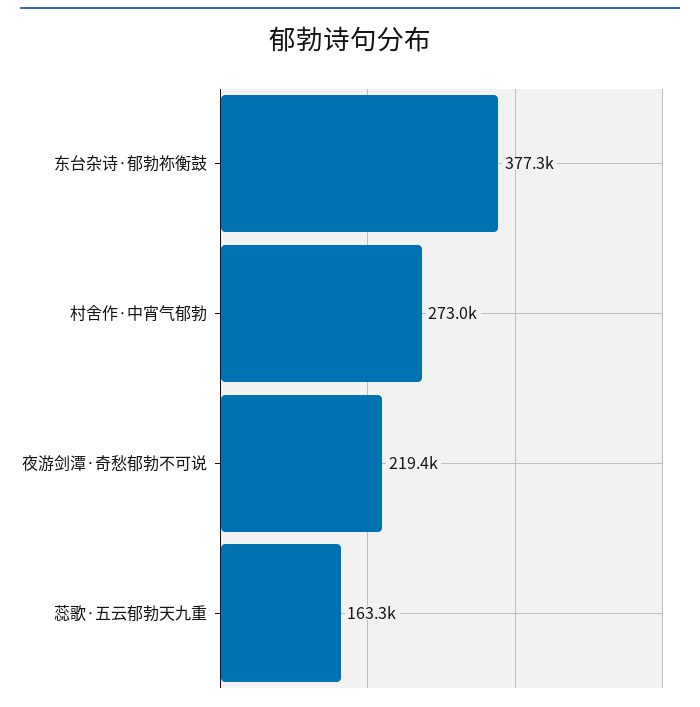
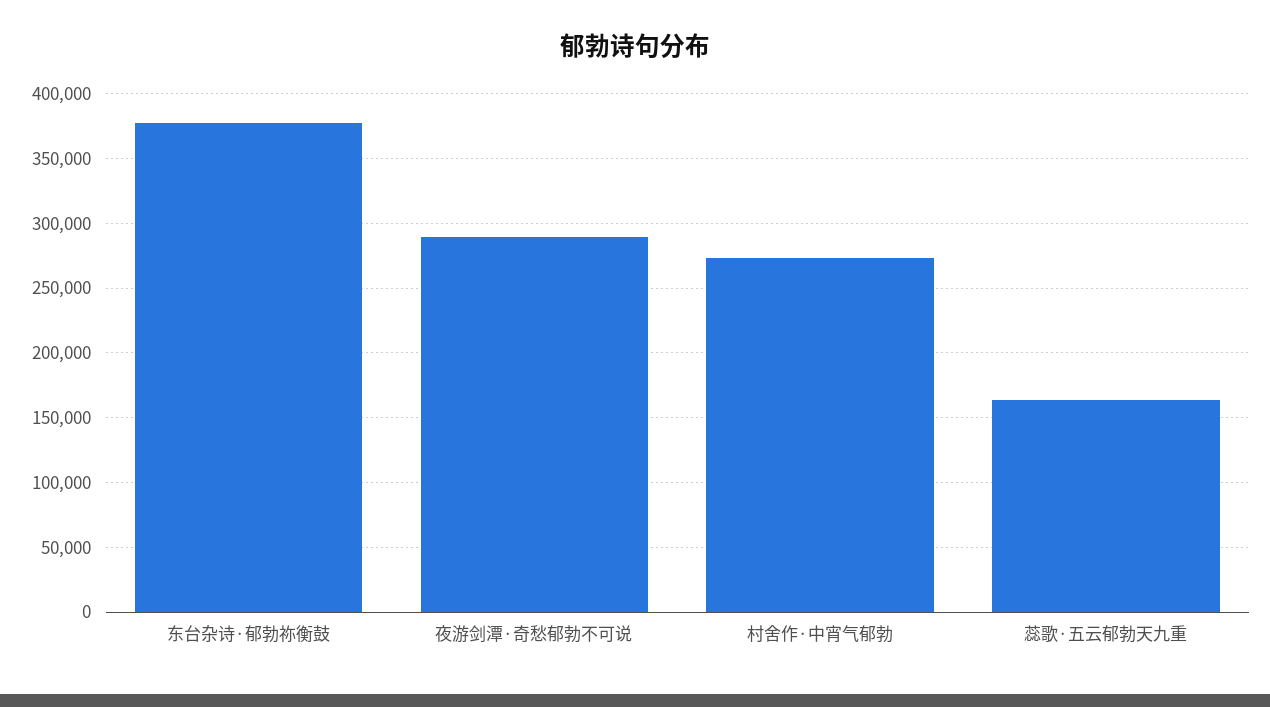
夜游剑潭·奇愁郁勃不可说: 219400 -> 290000

